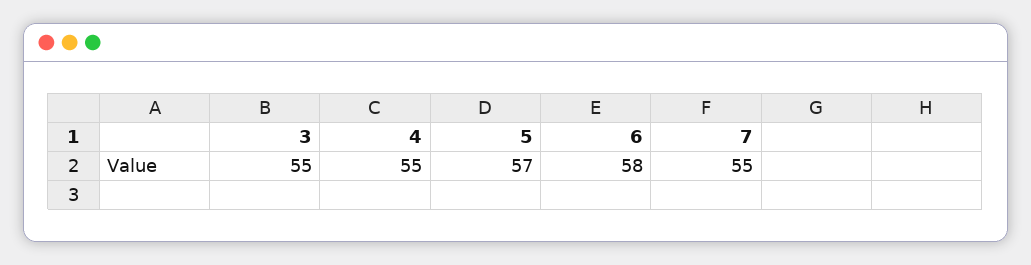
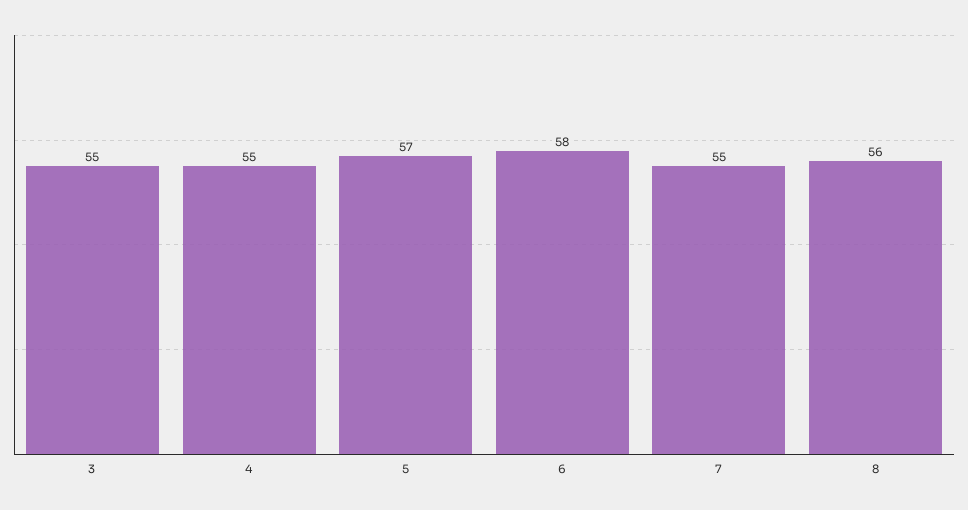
8: none -> 56

